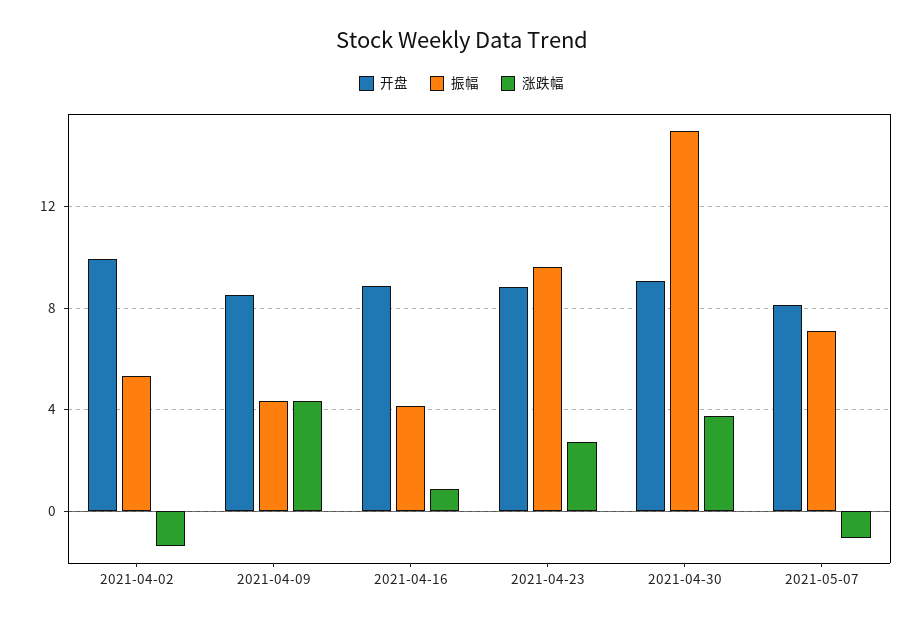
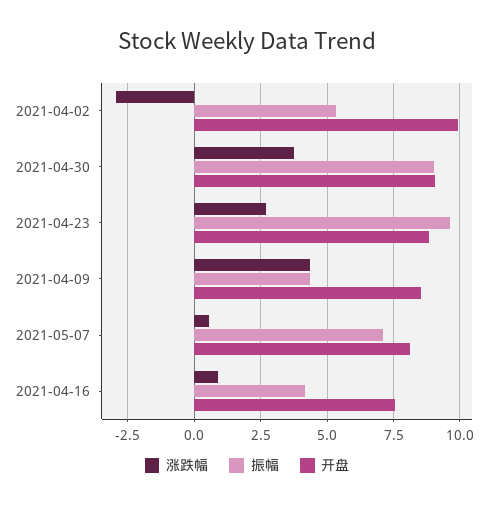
涨跌幅, 2021-04-02: -1.5 -> -3
开盘, 2021-04-16: 9 -> 7.5
振幅, 2021-04-30: 15 -> 9
涨跌幅, 2021-05-07: -1 -> 0.5

